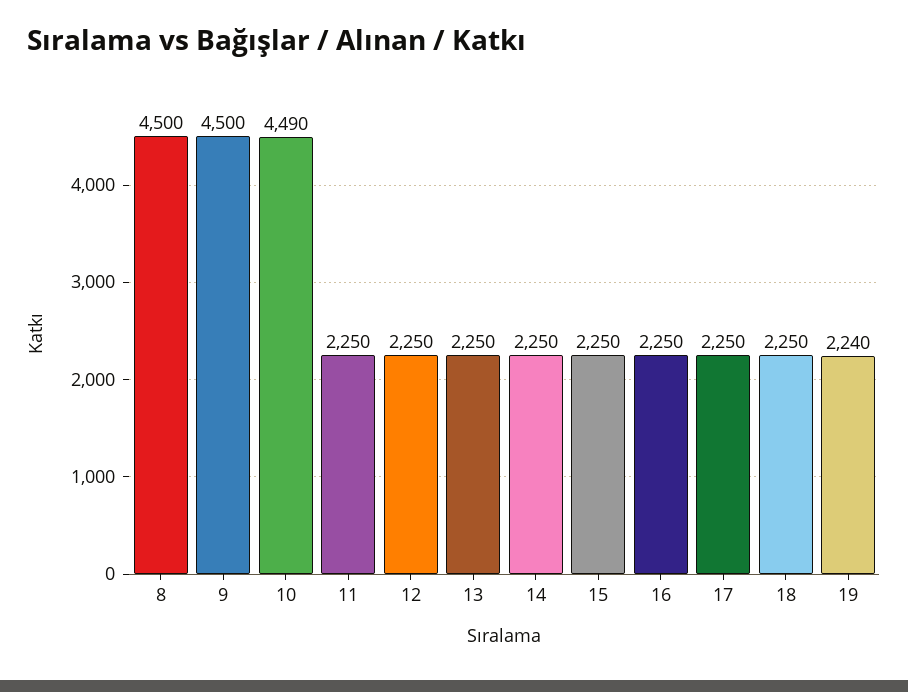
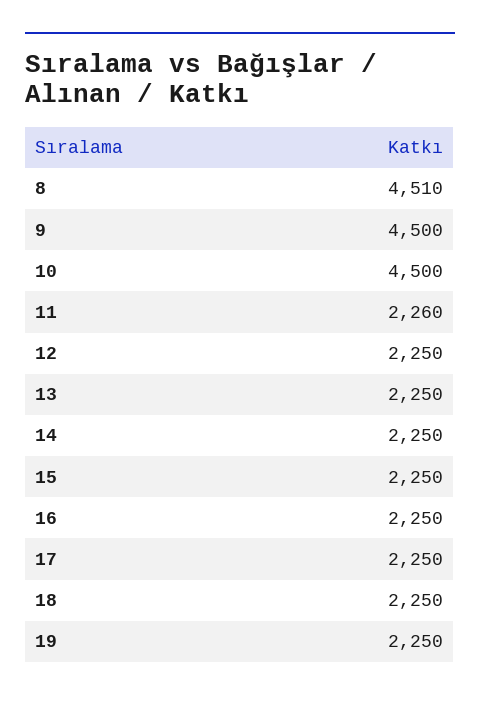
8: 4500 -> 4510
10: 4490 -> 4500
11: 2250 -> 2260
19: 2240 -> 2250

